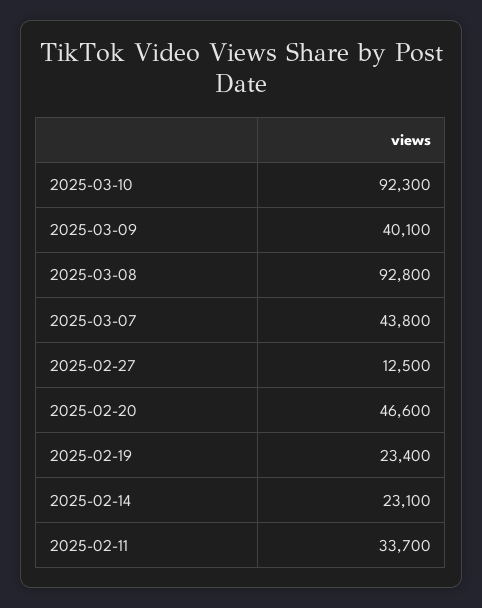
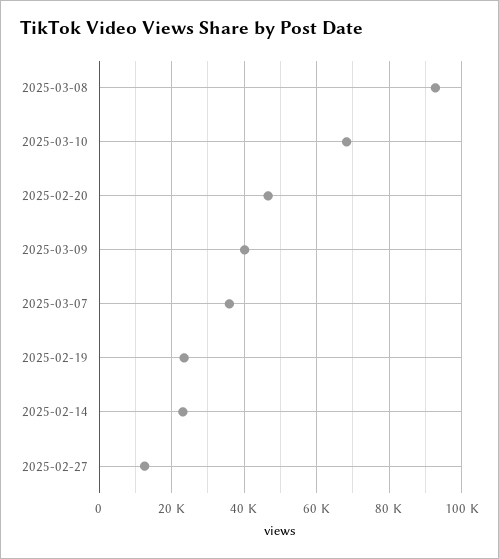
2025-03-10: 92300 -> 68000
2025-03-07: 43800 -> 36000
2025-02-11: 33700 -> none

